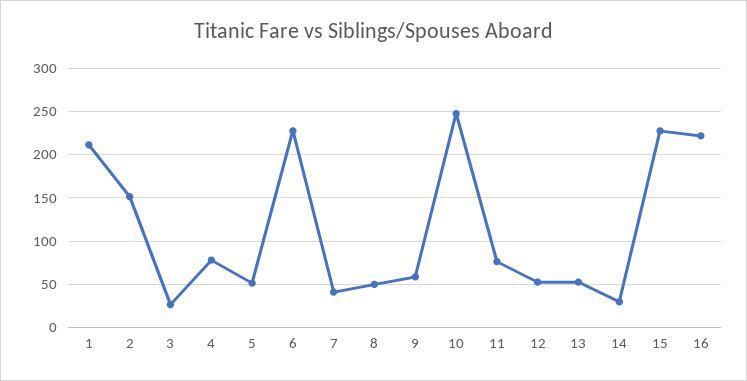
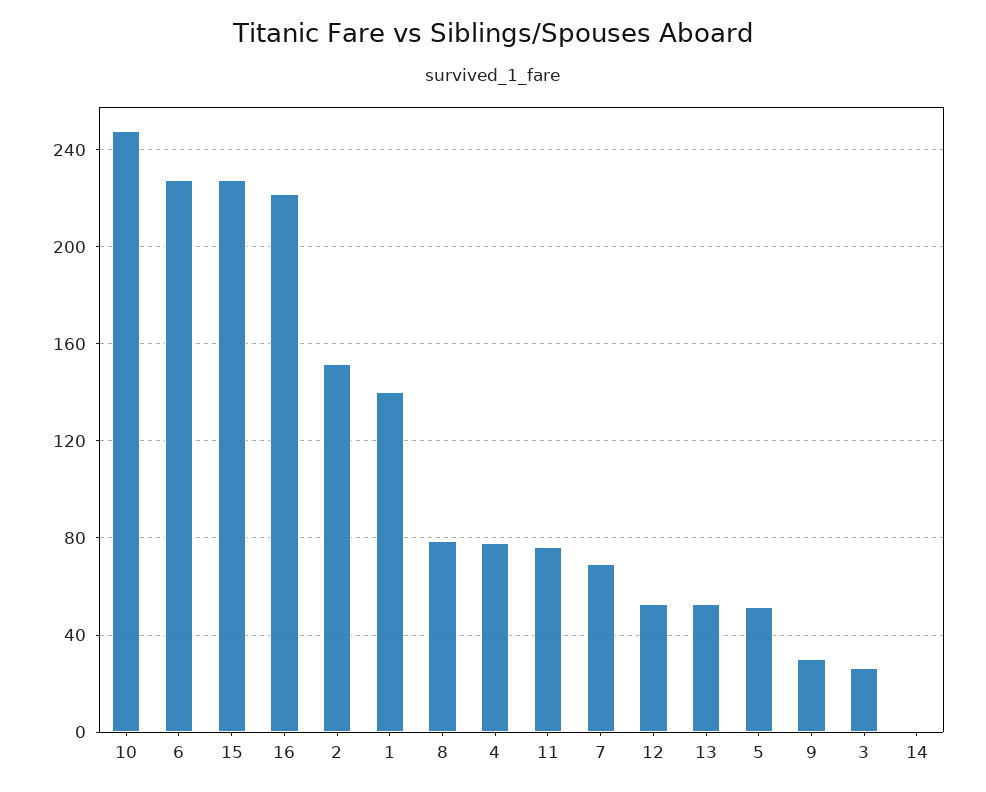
1: 210 -> 140
7: 40 -> 70
8: 50 -> 80
9: 60 -> 30
14: 30 -> 0

